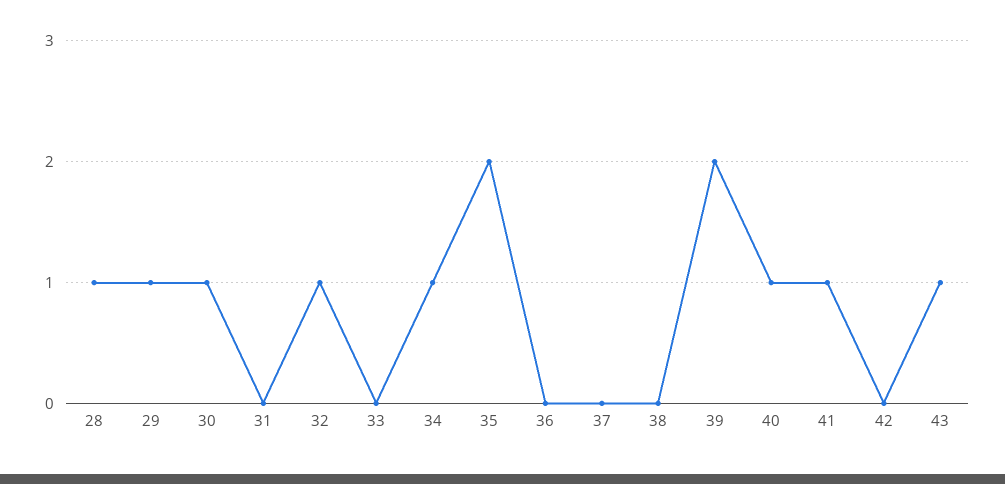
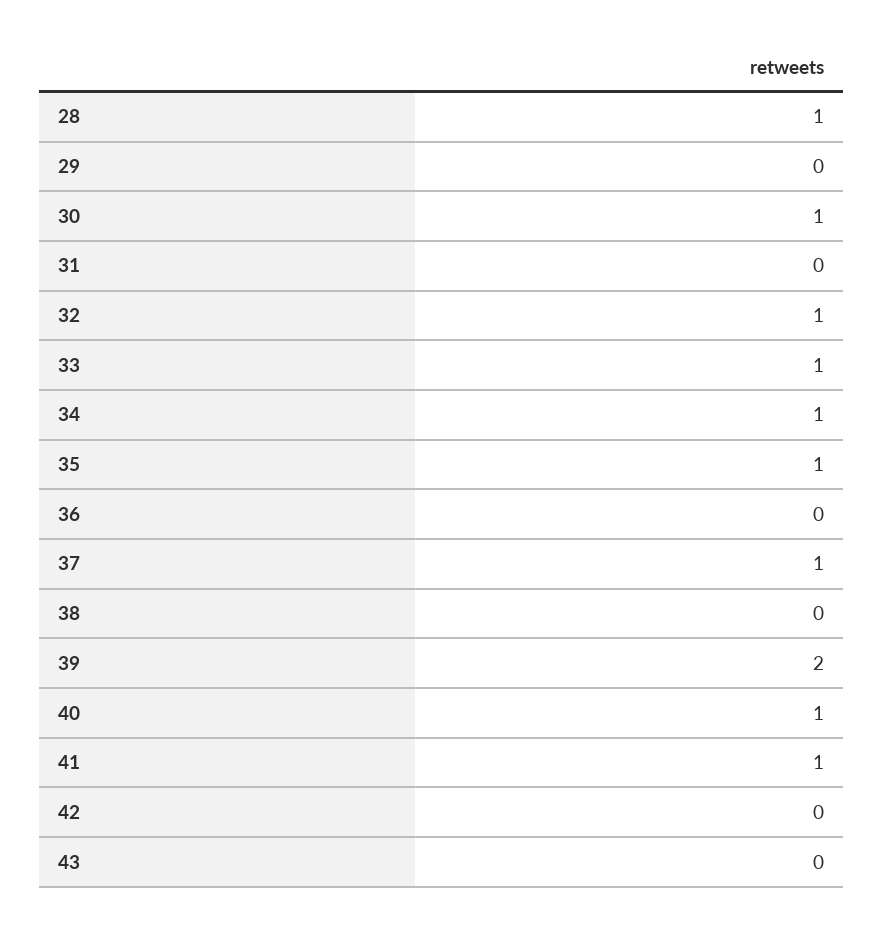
29: 1 -> 0
33: 0 -> 1
35: 2 -> 1
37: 0 -> 1
43: 1 -> 0

